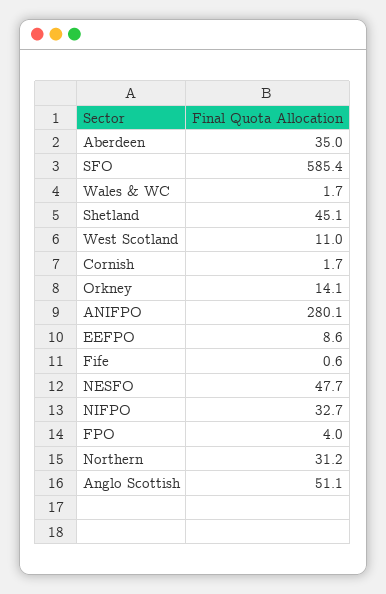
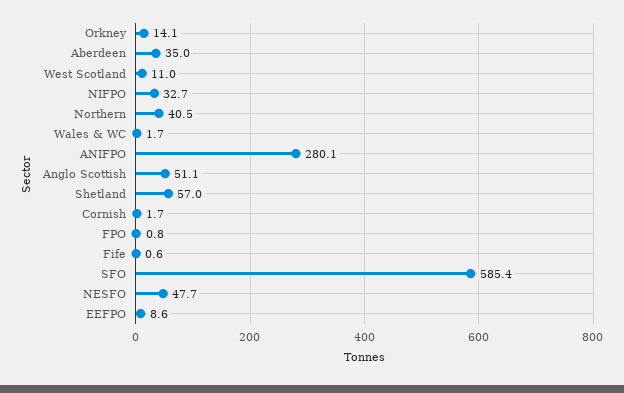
Shetland: 45.1 -> 57
FPO: 4 -> 0.8
Northern: 31.2 -> 40.5

